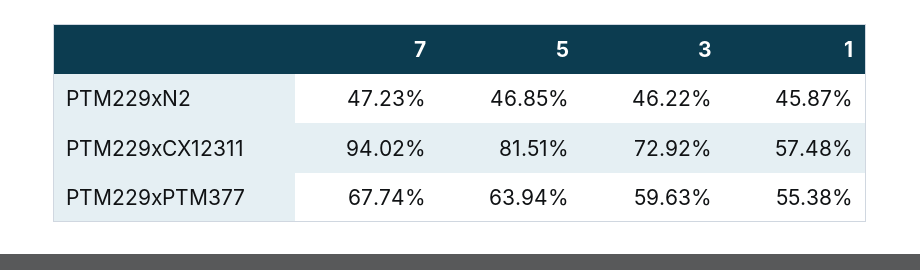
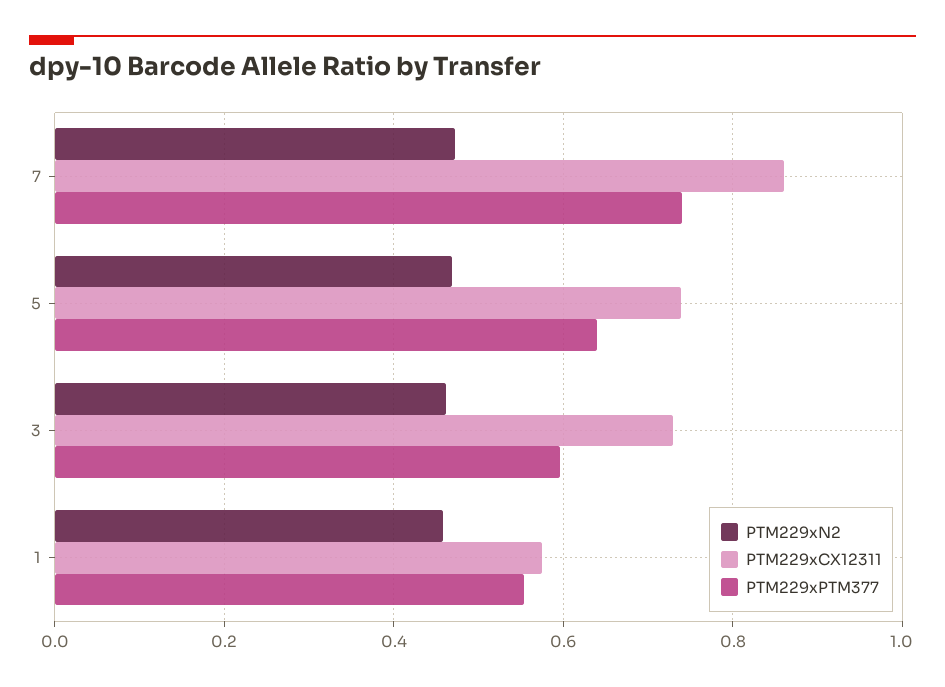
PTM229xCX12311, 7: 0.9402 -> 0.86
PTM229xCX12311, 5: 0.8151 -> 0.74
PTM229xPTM377, 7: 0.6774 -> 0.74

